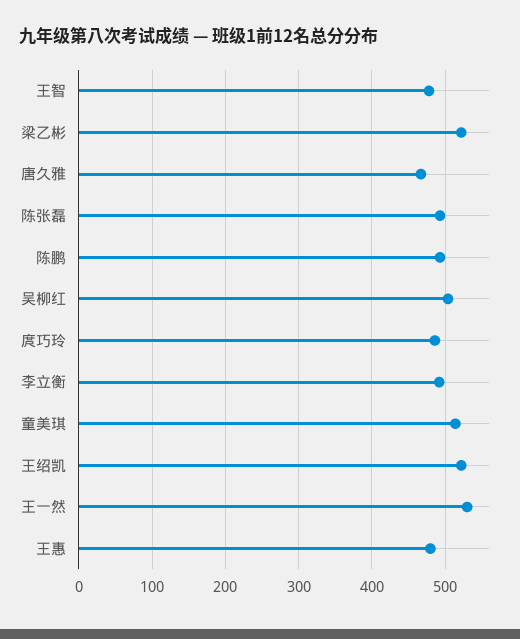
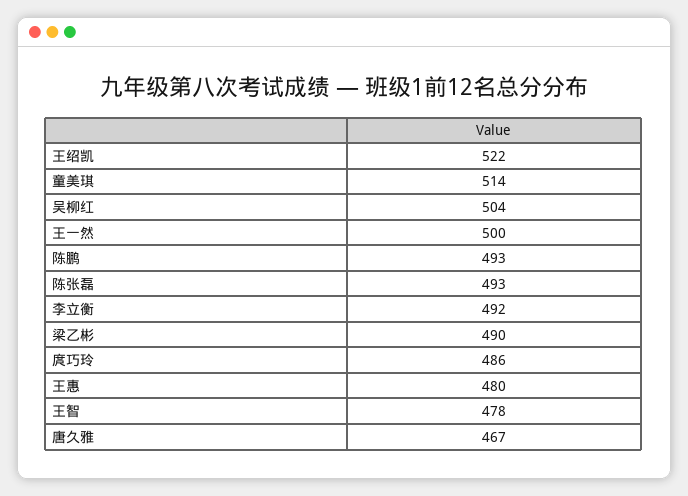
梁乙彬: 520 -> 490
王一然: 530 -> 500

